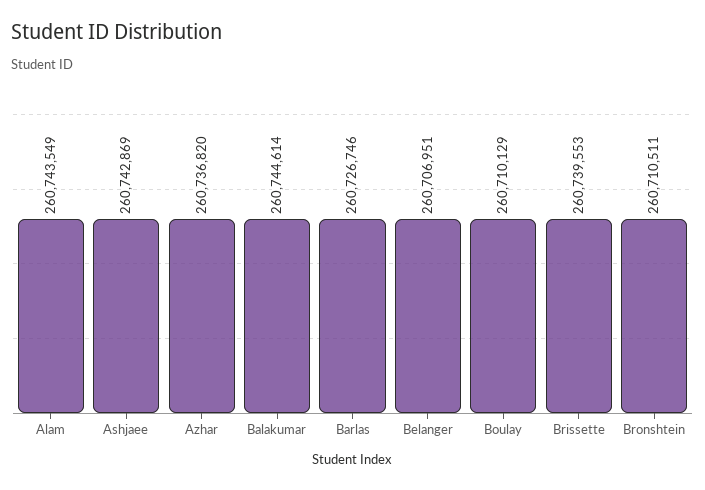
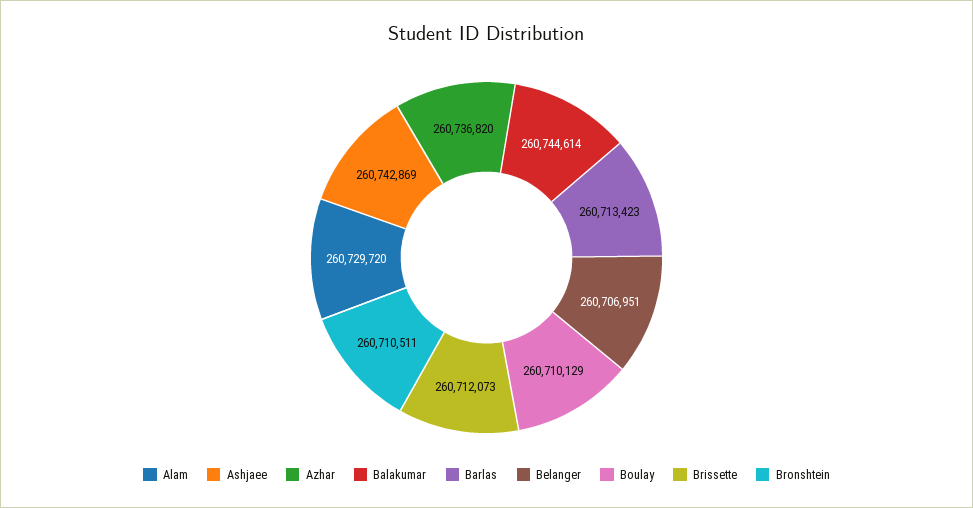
Alam: 260743549 -> 260729720
Barlas: 260726746 -> 260713423
Brissette: 260739553 -> 260712073

